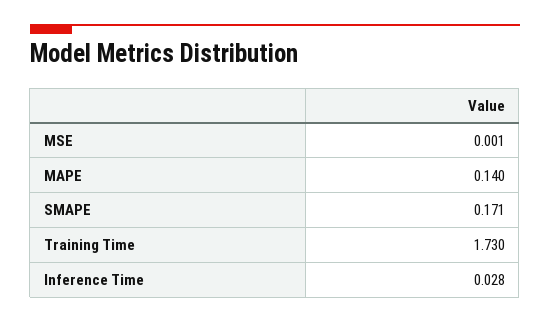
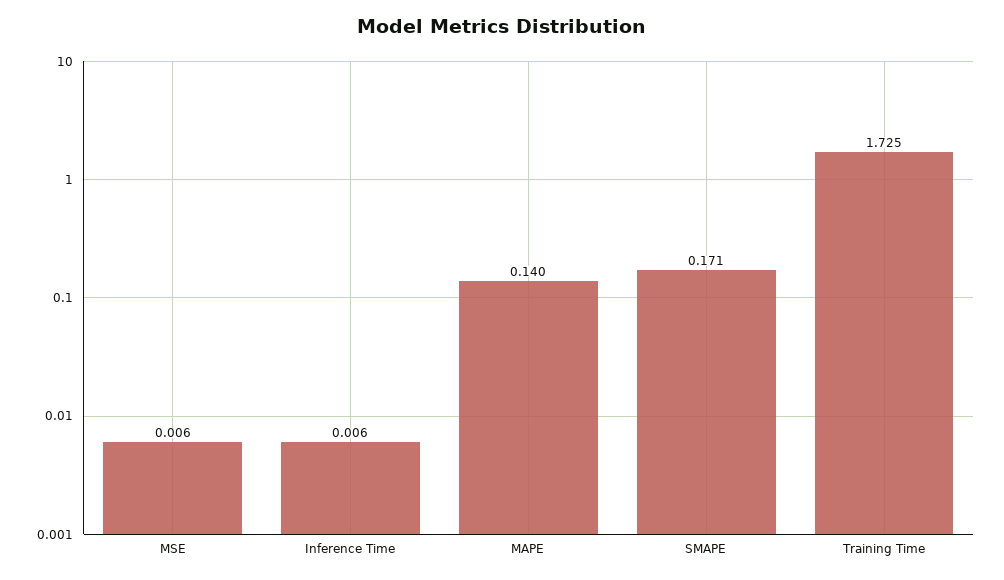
MSE: 0.001 -> 0.006
Training Time: 1.73 -> 1.725
Inference Time: 0.028 -> 0.006

